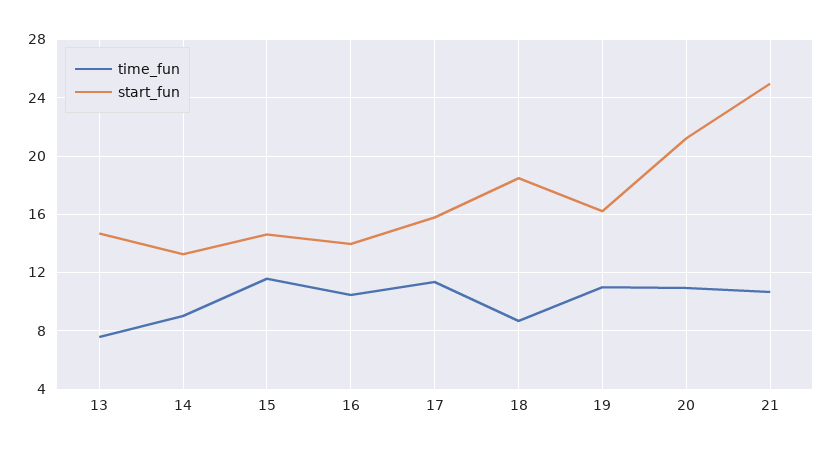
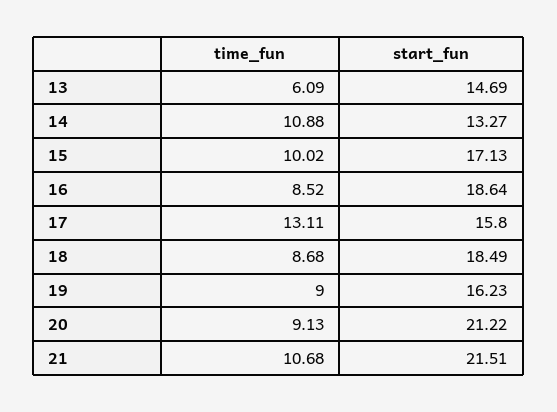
time_fun, 13: 7.5 -> 6.09
time_fun, 14: 9 -> 10.88
time_fun, 15: 11.5 -> 10.02
start_fun, 15: 14.5 -> 17.13
time_fun, 16: 10.5 -> 8.52
start_fun, 16: 14 -> 18.64
time_fun, 17: 11.5 -> 13.11
time_fun, 19: 11 -> 9
time_fun, 20: 11 -> 9.13
start_fun, 21: 25 -> 21.51

